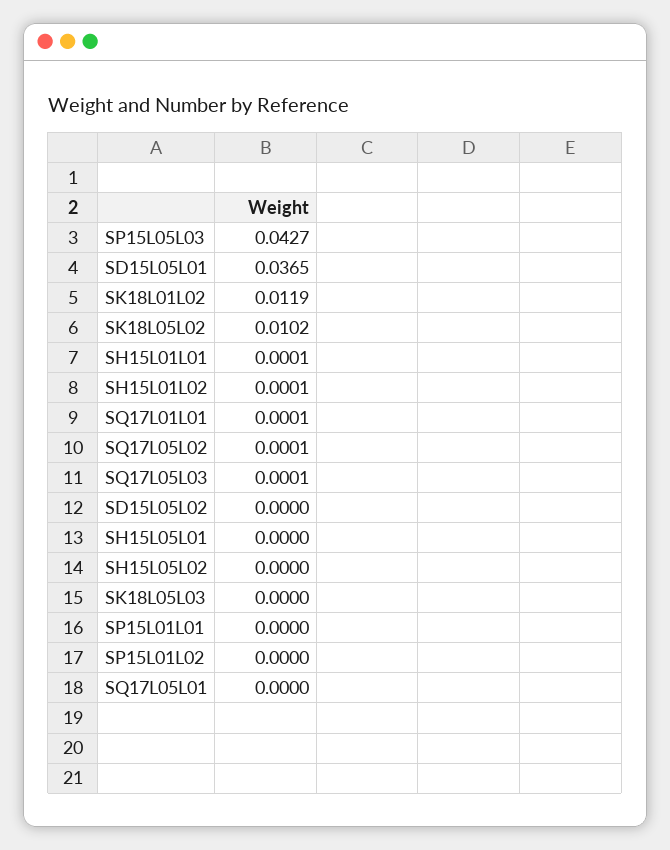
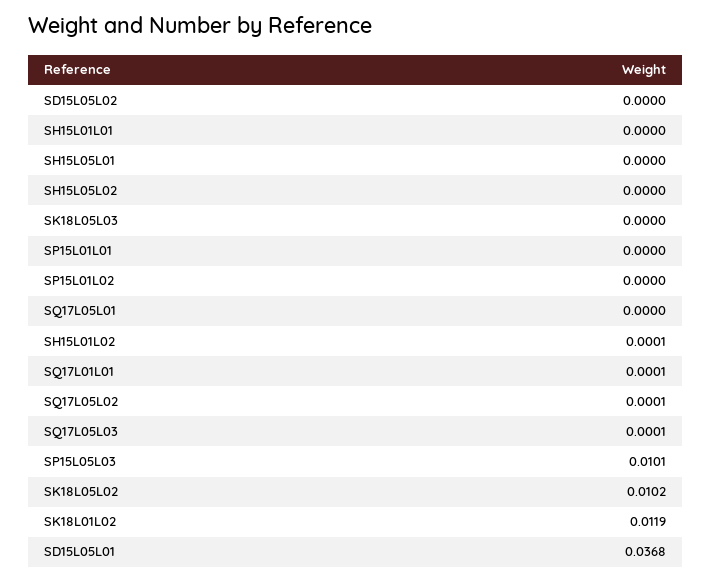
SP15L05L03: 0.0427 -> 0.0101
SD15L05L01: 0.0365 -> 0.0368
SH15L01L01: 0.0001 -> 0

